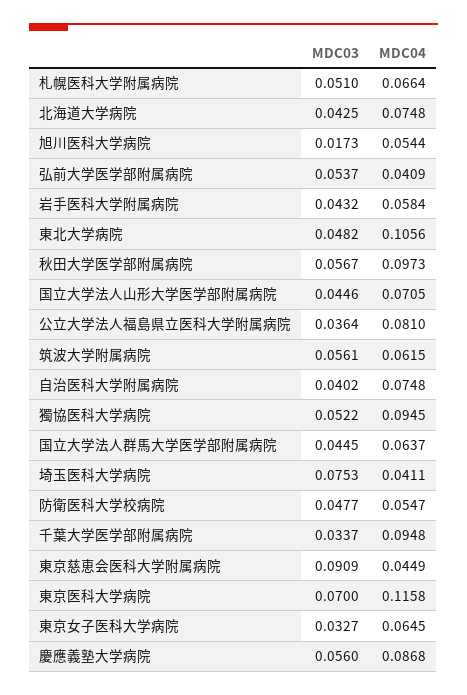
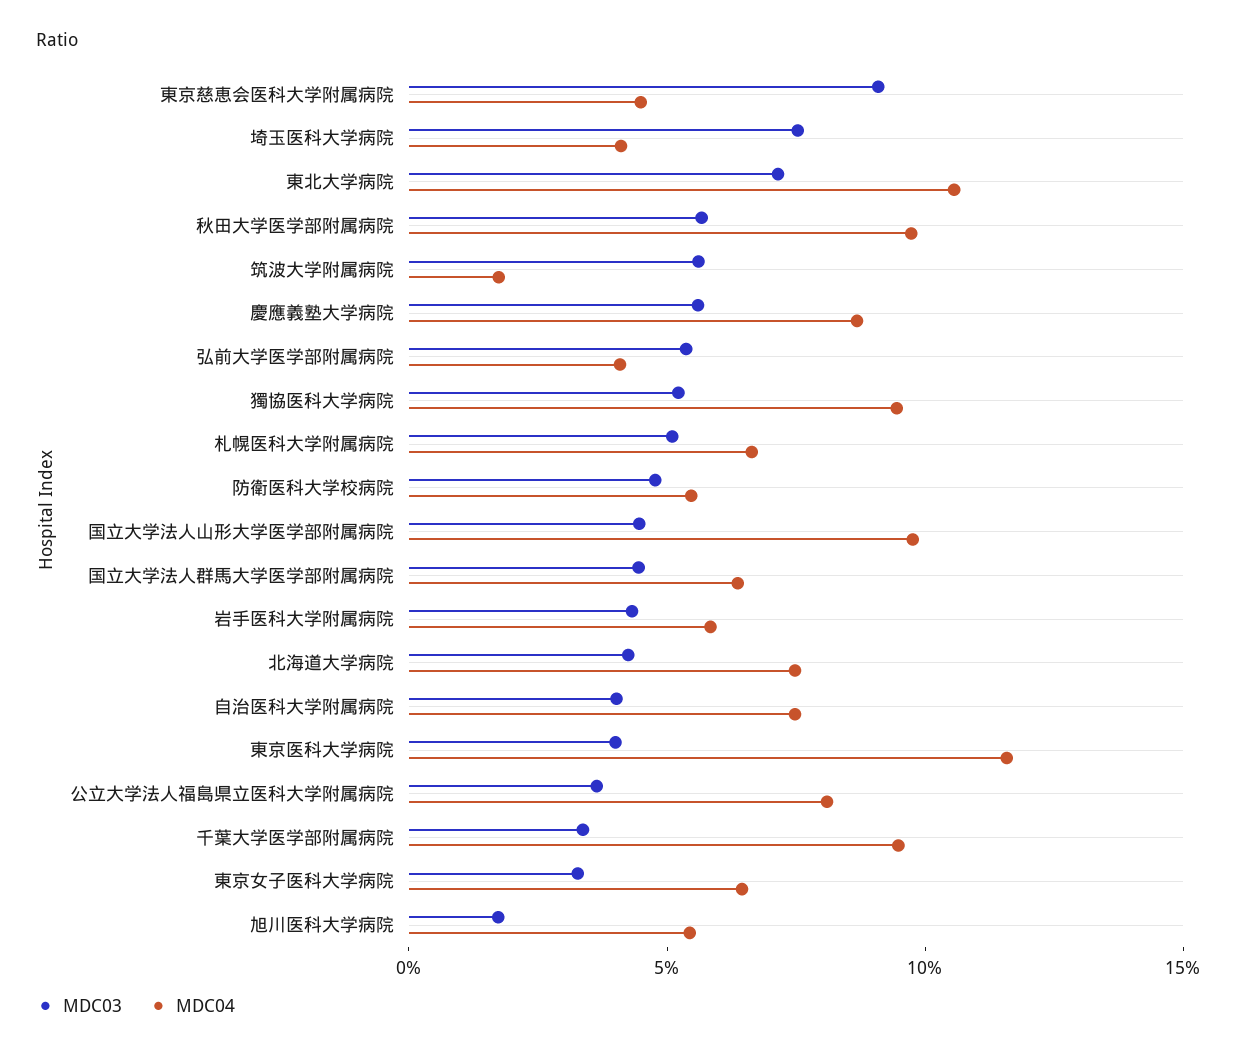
MDC03, 東北大学病院: 0.0482 -> 0.07
MDC04, 国立大学法人山形大学医学部附属病院: 0.0705 -> 0.1
MDC04, 筑波大学附属病院: 0.0615 -> 0.02
MDC03, 東京医科大学病院: 0.07 -> 0.04

